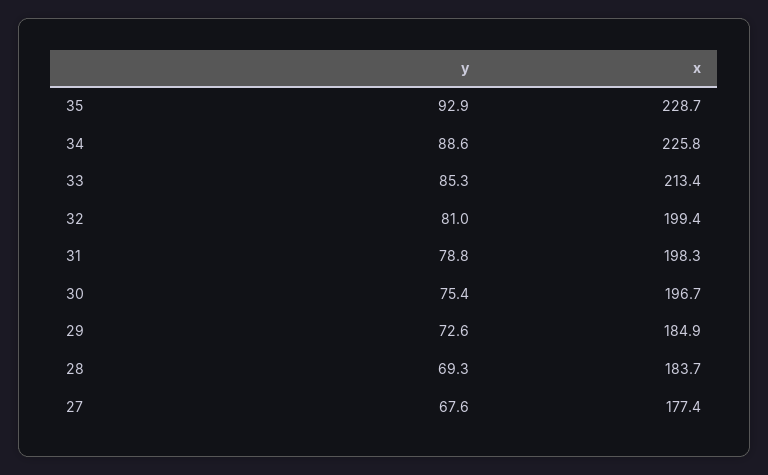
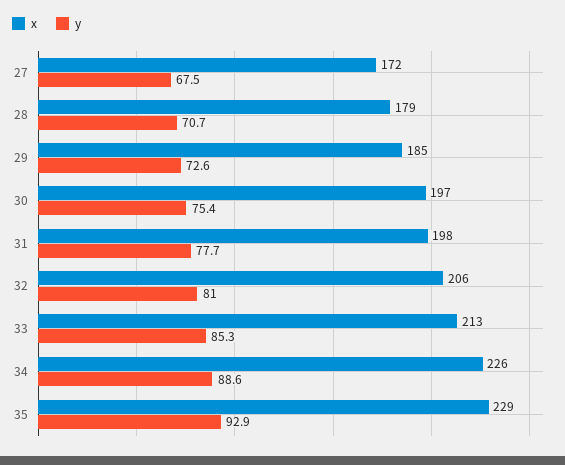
x, 32: 199.4 -> 206
y, 31: 78.8 -> 77.7
y, 28: 69.3 -> 70.7
x, 28: 183.7 -> 179
y, 27: 67.6 -> 67.5
x, 27: 177.4 -> 172

